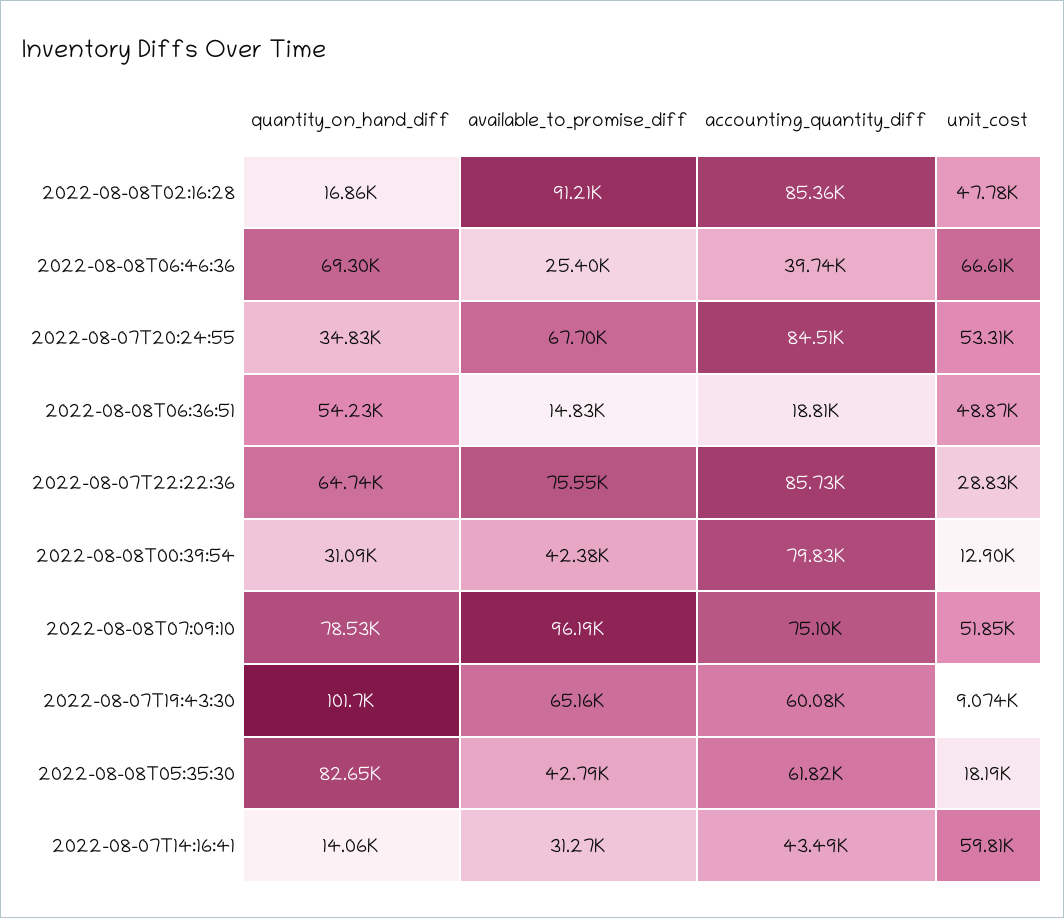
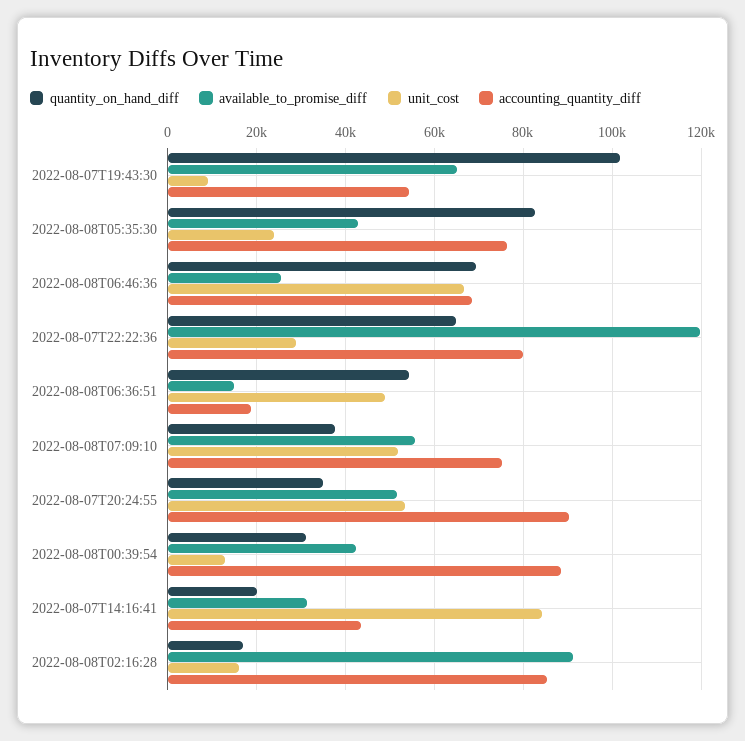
unit_cost, 2022-08-08T02:16:28: 47780 -> 16000
accounting_quantity_diff, 2022-08-08T06:46:36: 39740 -> 68000
available_to_promise_diff, 2022-08-07T20:24:55: 67700 -> 52000
accounting_quantity_diff, 2022-08-07T20:24:55: 84510 -> 90000
available_to_promise_diff, 2022-08-07T22:22:36: 75550 -> 120000
accounting_quantity_diff, 2022-08-07T22:22:36: 85730 -> 80000
accounting_quantity_diff, 2022-08-08T00:39:54: 79830 -> 88000
quantity_on_hand_diff, 2022-08-08T07:09:10: 78530 -> 38000
available_to_promise_diff, 2022-08-08T07:09:10: 96190 -> 56000
accounting_quantity_diff, 2022-08-07T19:43:30: 60080 -> 54000
accounting_quantity_diff, 2022-08-08T05:35:30: 61820 -> 76000
unit_cost, 2022-08-08T05:35:30: 18190 -> 24000
quantity_on_hand_diff, 2022-08-07T14:16:41: 14060 -> 20000
unit_cost, 2022-08-07T14:16:41: 59810 -> 84000

